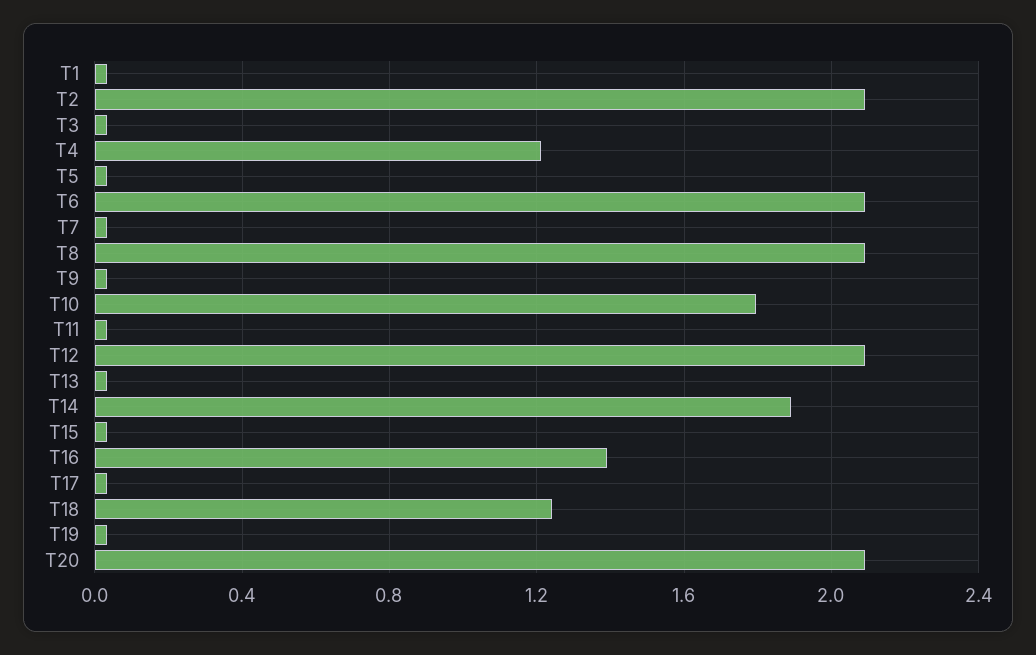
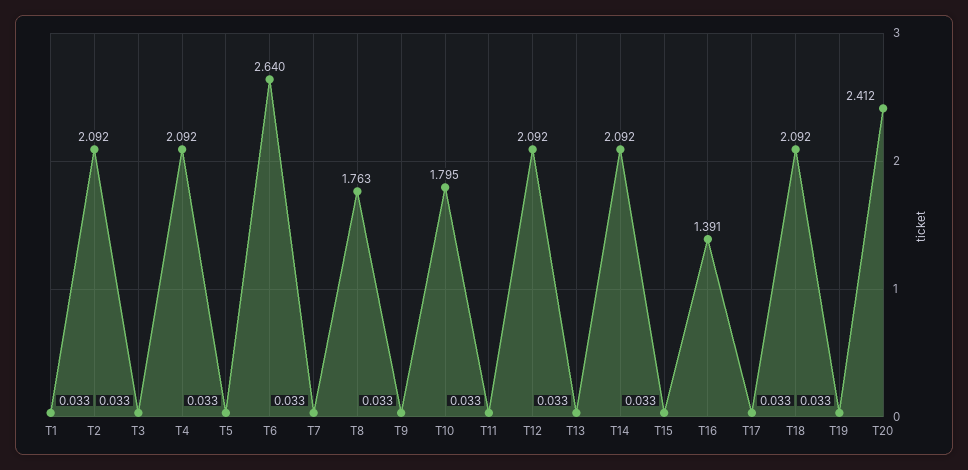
T4: 1.2 -> 2.092
T6: 2.1 -> 2.64
T8: 2.1 -> 1.763
T14: 1.9 -> 2.092
T18: 1.25 -> 2.092
T20: 2.1 -> 2.412

